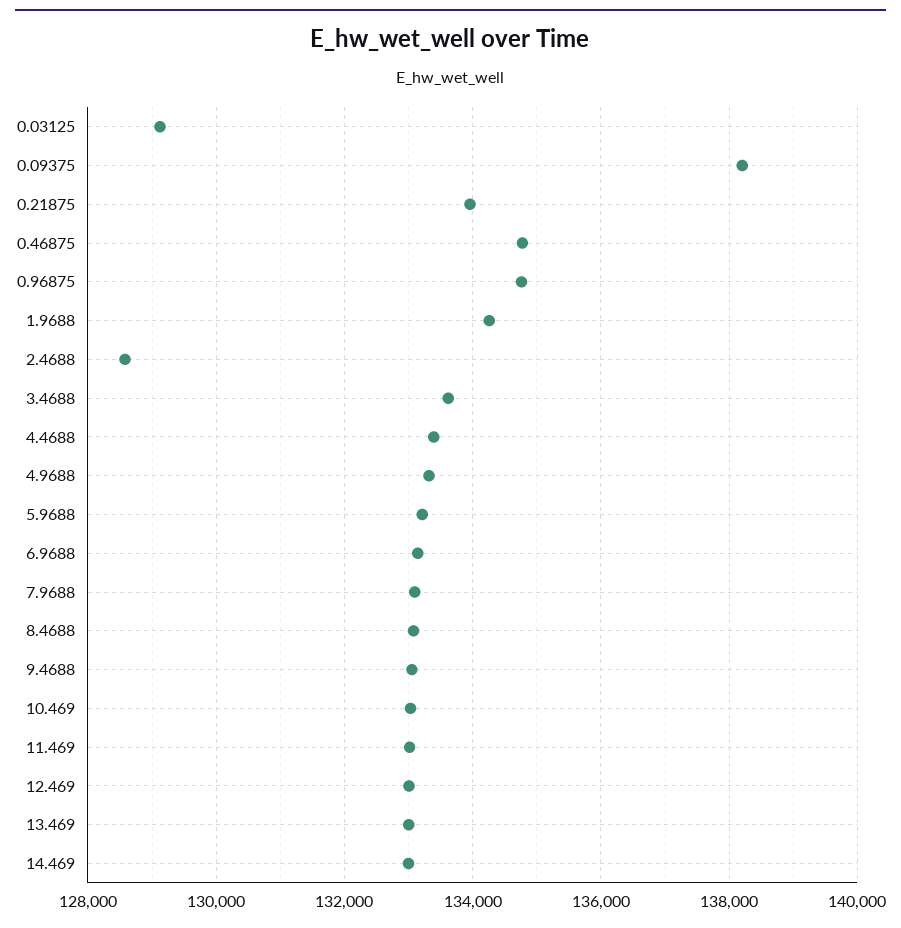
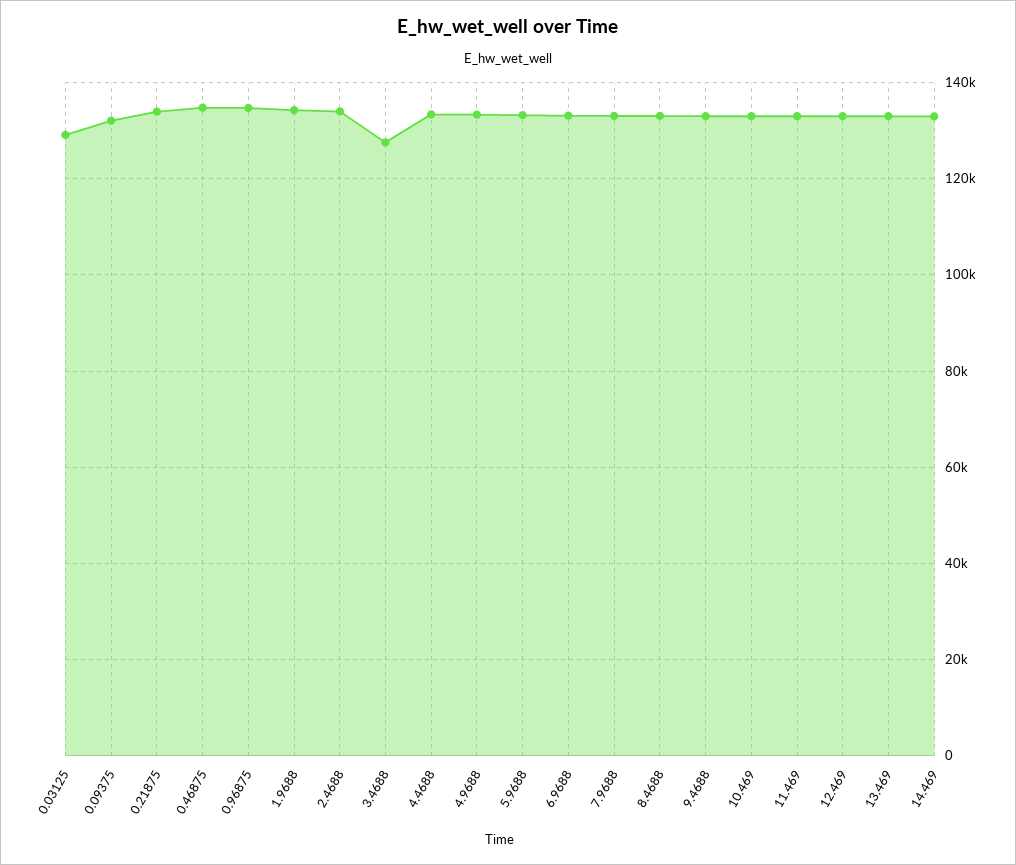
0.09375: 138200 -> 132000
2.4688: 128600 -> 134000
3.4688: 133600 -> 128000

